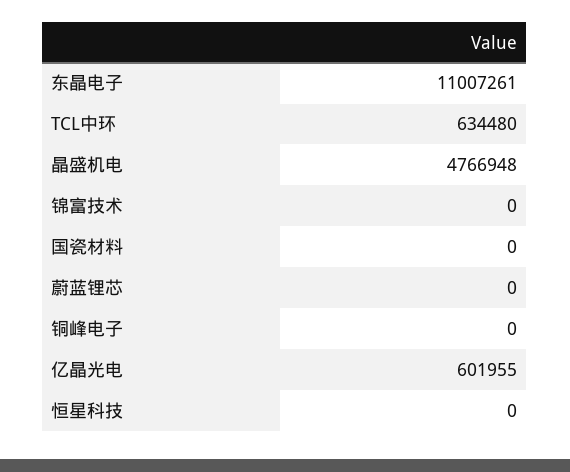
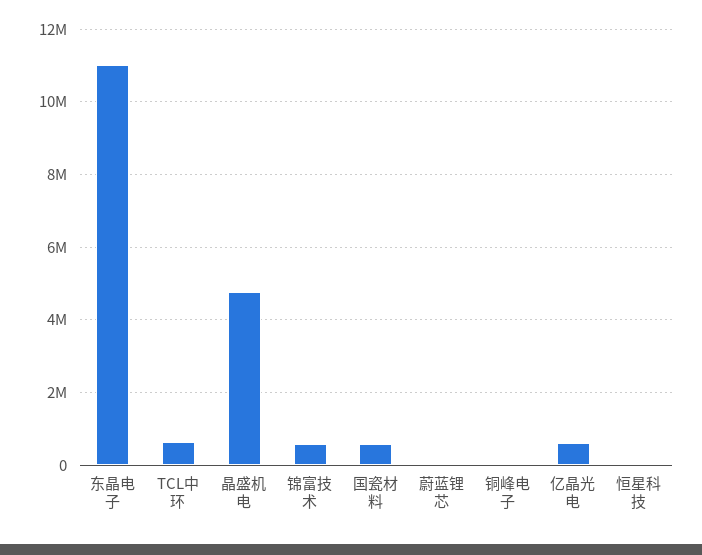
锦富技术: 0 -> 600000
国瓷材料: 0 -> 600000

